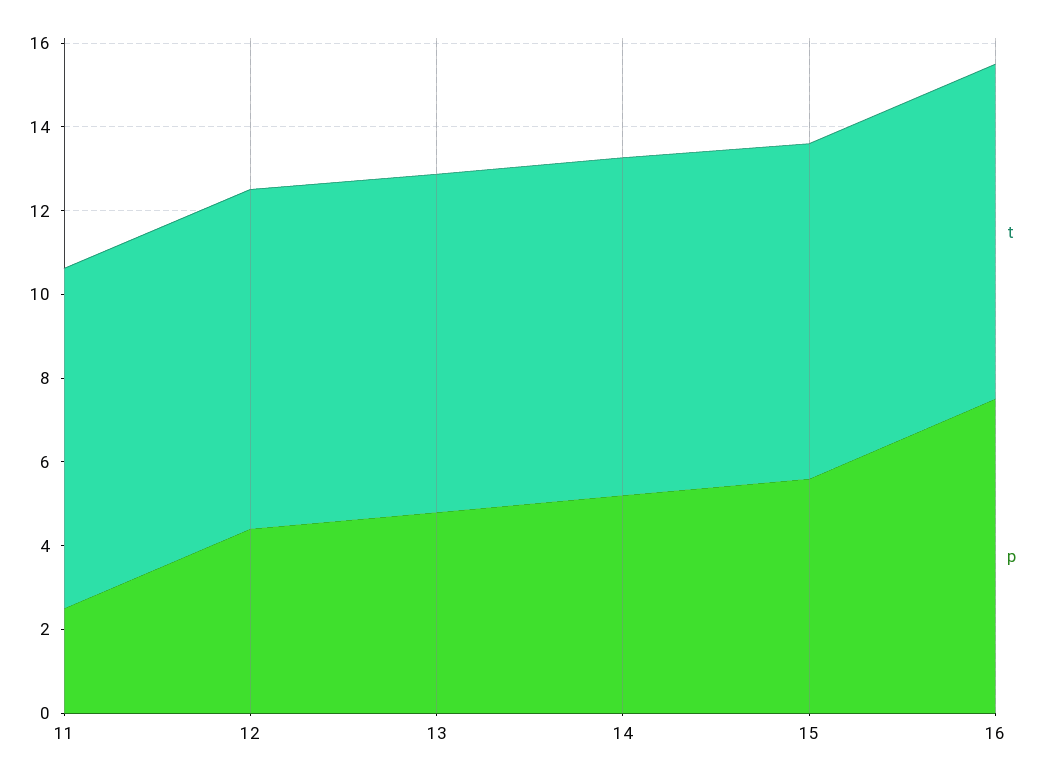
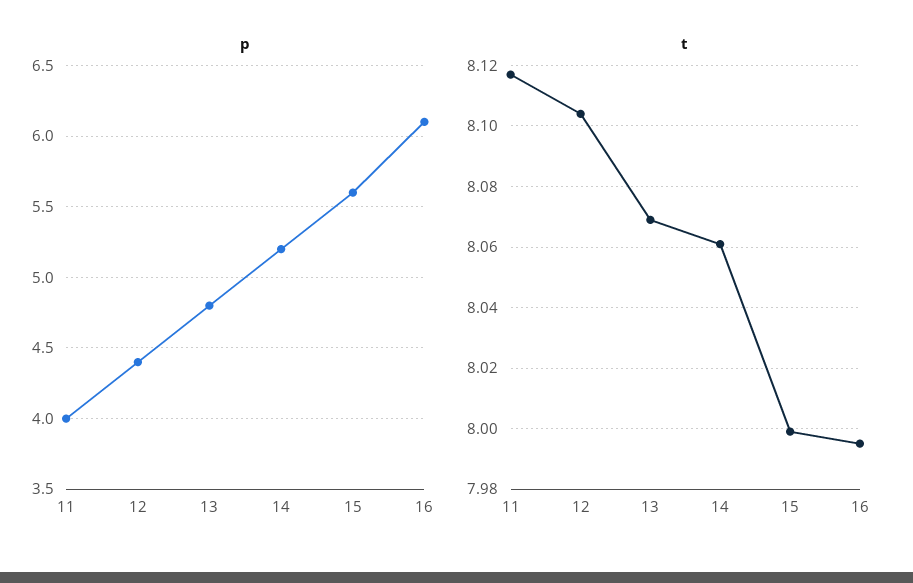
p, 11: 2.5 -> 4
p, 16: 7.5 -> 6.1

